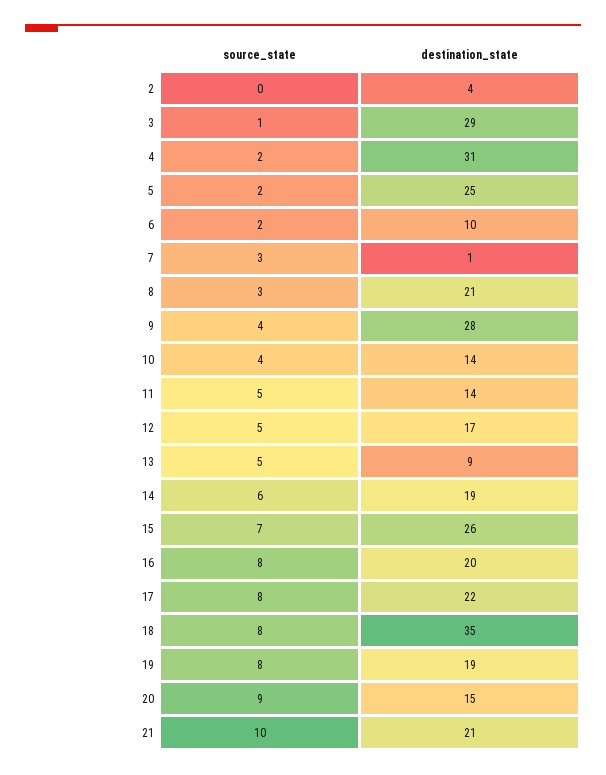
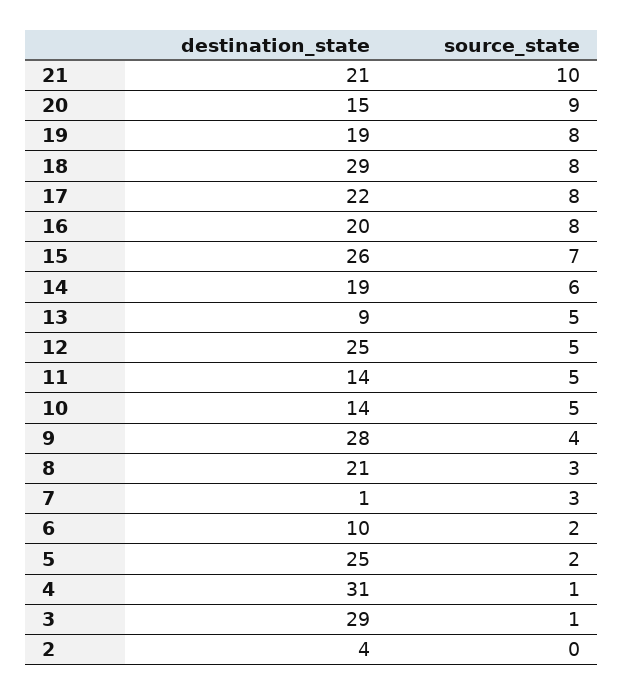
source_state, 4: 2 -> 1
source_state, 10: 4 -> 5
destination_state, 12: 17 -> 25
destination_state, 18: 35 -> 29

